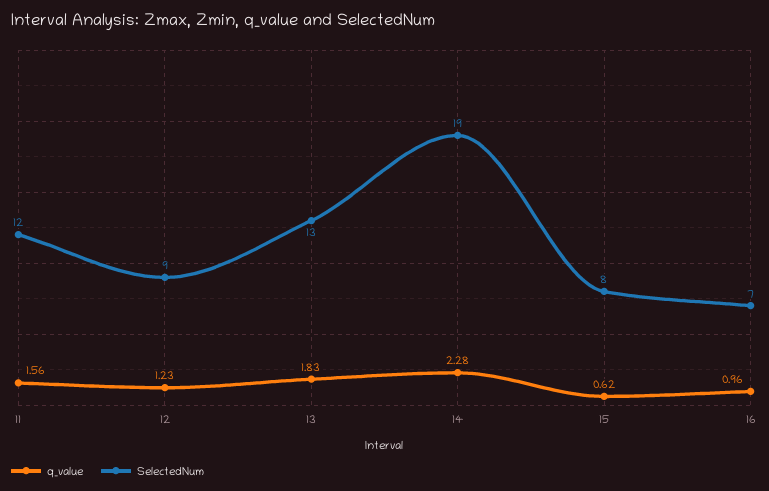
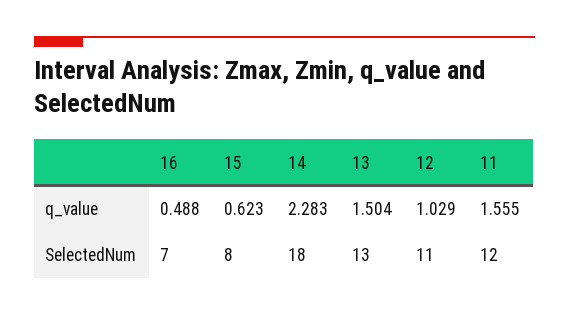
q_value, 12: 1.23 -> 1.029
SelectedNum, 12: 9 -> 11
q_value, 13: 1.83 -> 1.504
SelectedNum, 14: 19 -> 18
q_value, 16: 0.96 -> 0.488

